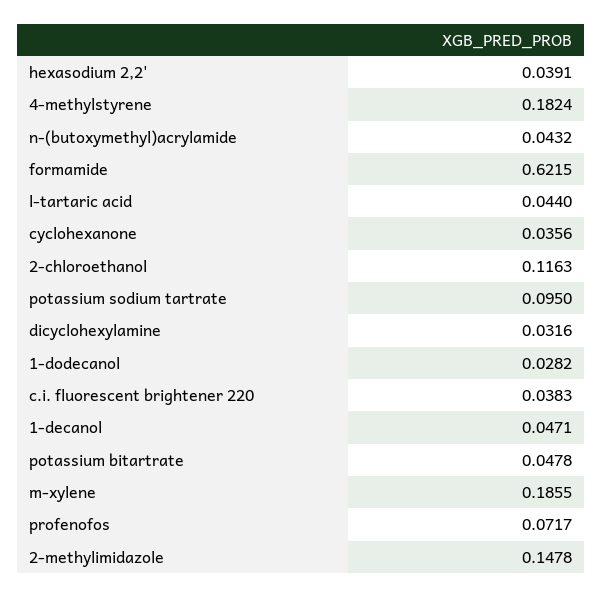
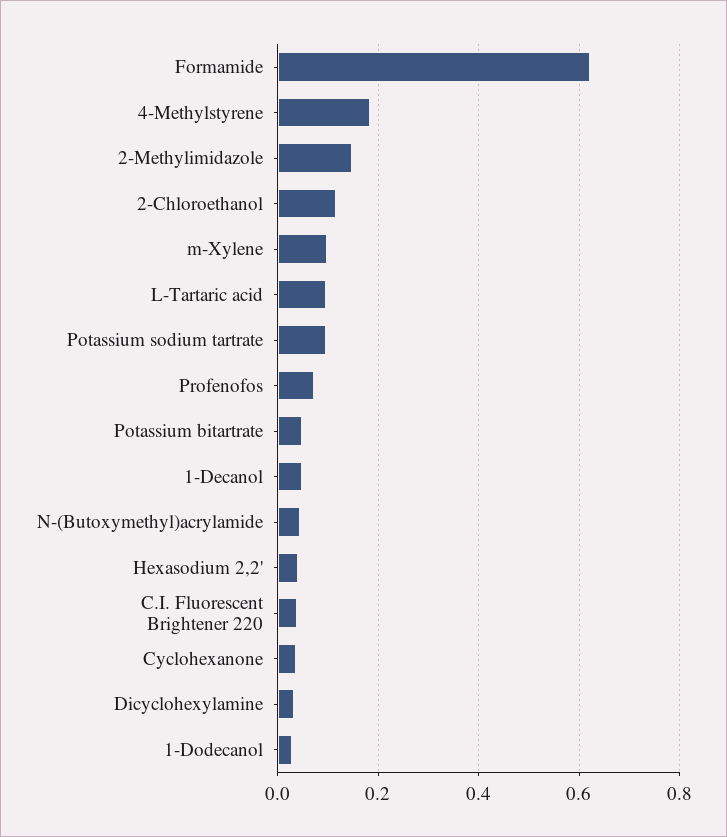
l-tartaric acid: 0.044 -> 0.1
m-xylene: 0.1855 -> 0.1

